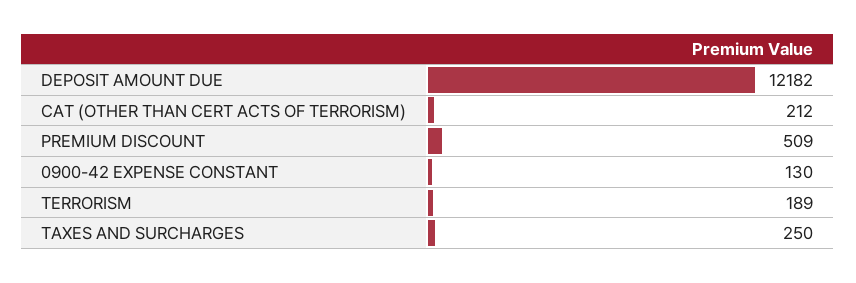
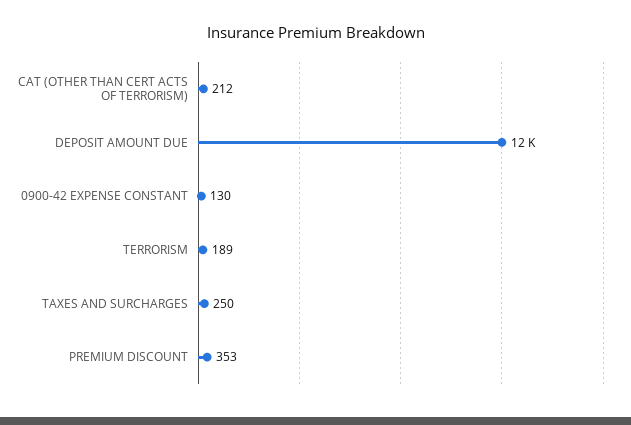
PREMIUM DISCOUNT: 509 -> 353

